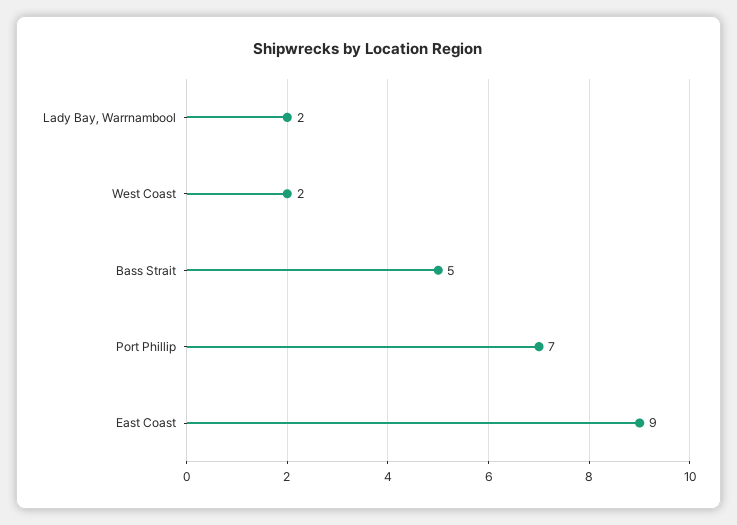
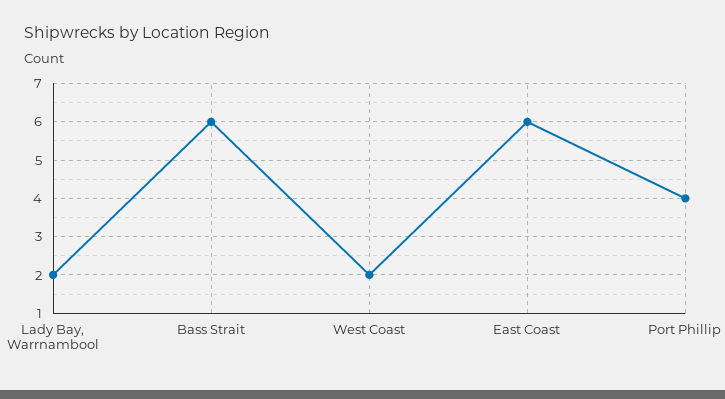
Bass Strait: 5 -> 6
Port Phillip: 7 -> 4
East Coast: 9 -> 6

